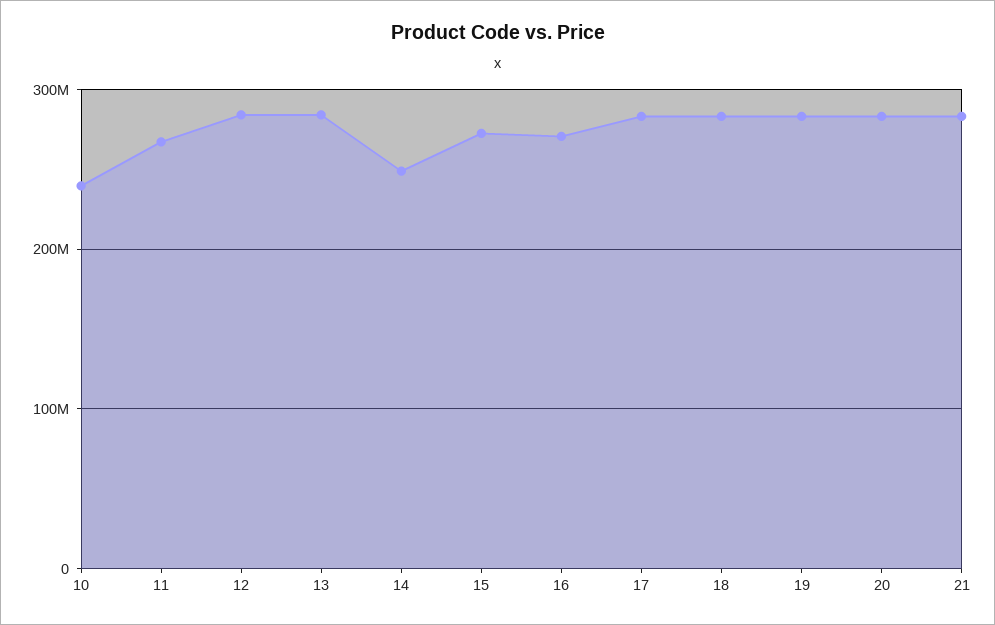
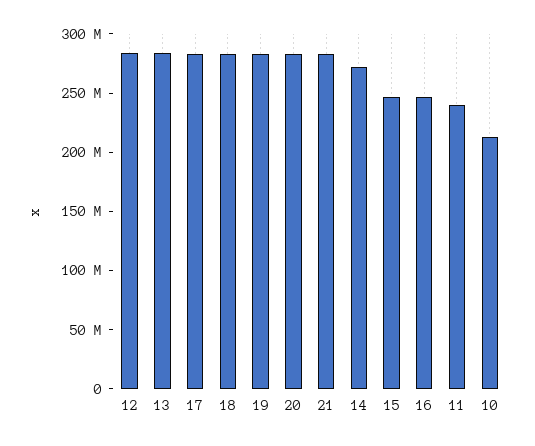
10: 240000000 -> 210000000
11: 270000000 -> 240000000
14: 250000000 -> 270000000
15: 270000000 -> 250000000
16: 270000000 -> 250000000

